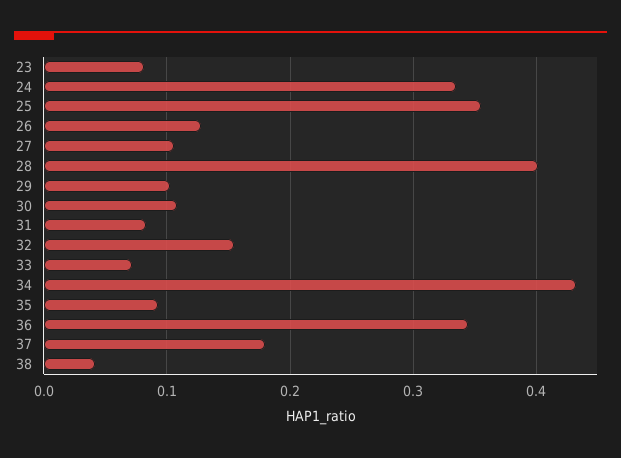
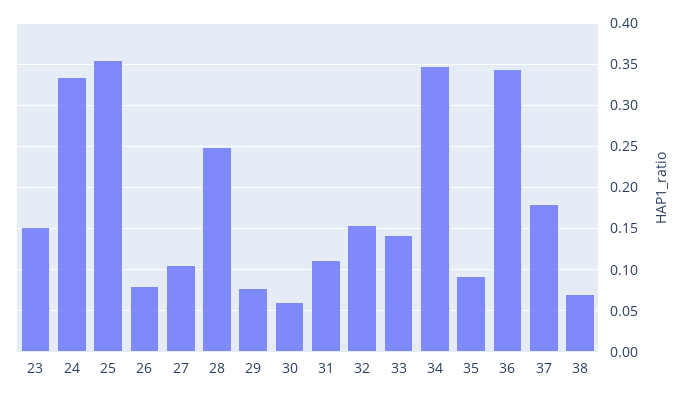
23: 0.08 -> 0.15
26: 0.13 -> 0.08
28: 0.4 -> 0.25
29: 0.1 -> 0.08
30: 0.11 -> 0.06
31: 0.08 -> 0.11
33: 0.07 -> 0.14
34: 0.43 -> 0.35
38: 0.04 -> 0.07

